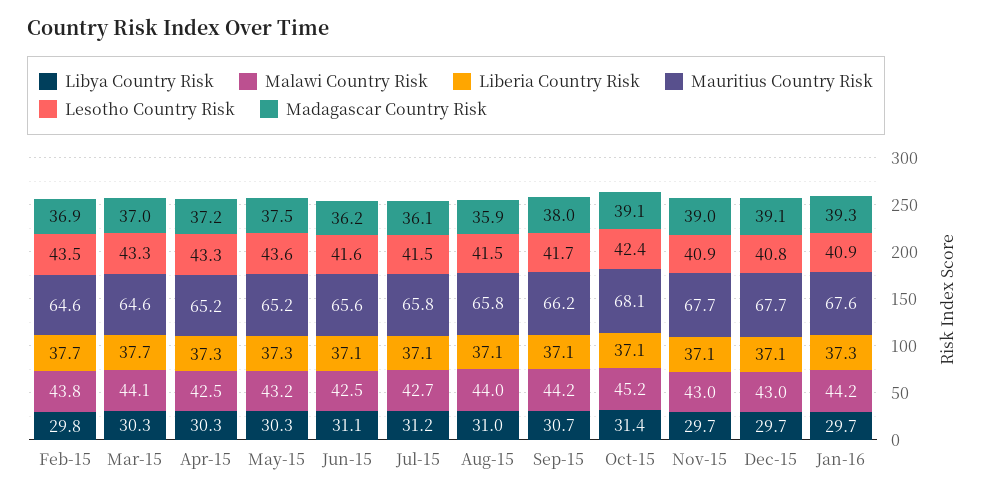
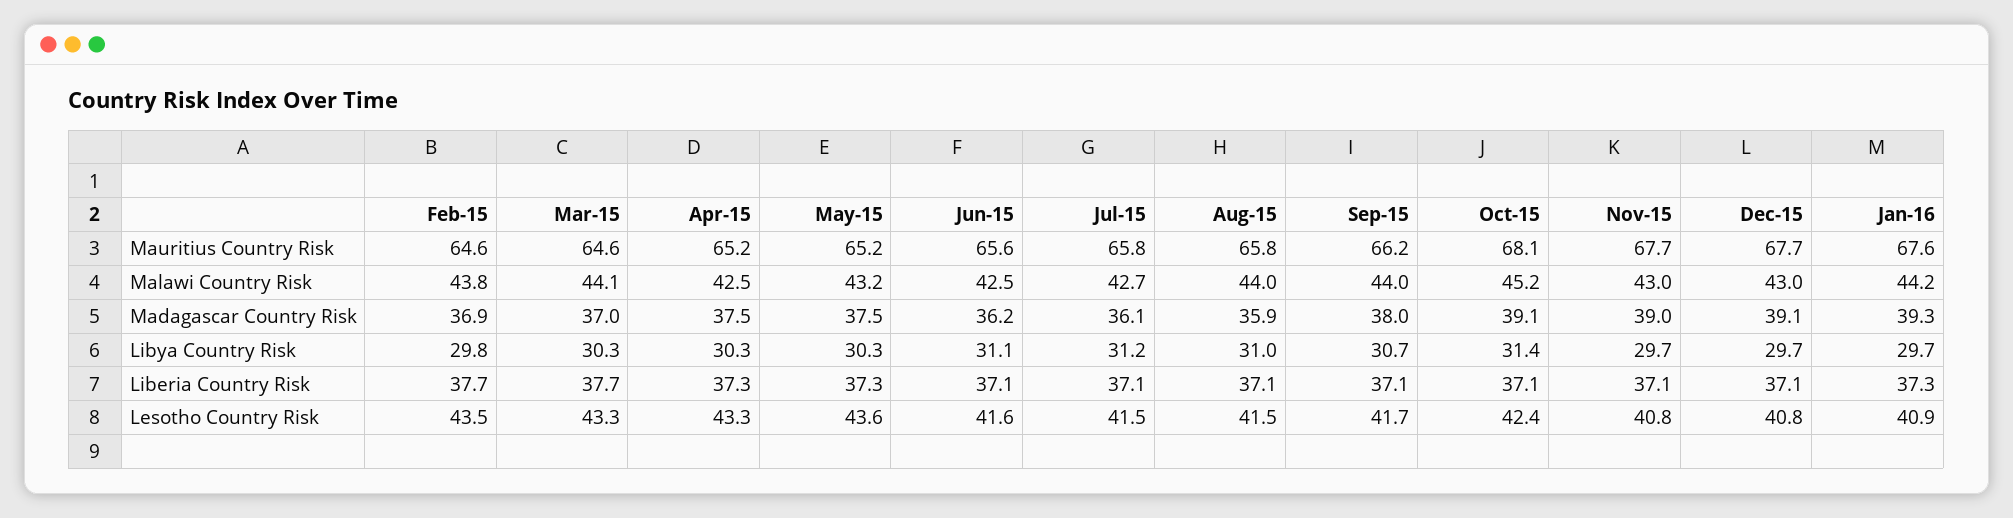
Madagascar Country Risk, Apr-15: 37.2 -> 37.5
Malawi Country Risk, Sep-15: 44.2 -> 44
Lesotho Country Risk, Nov-15: 40.9 -> 40.8

